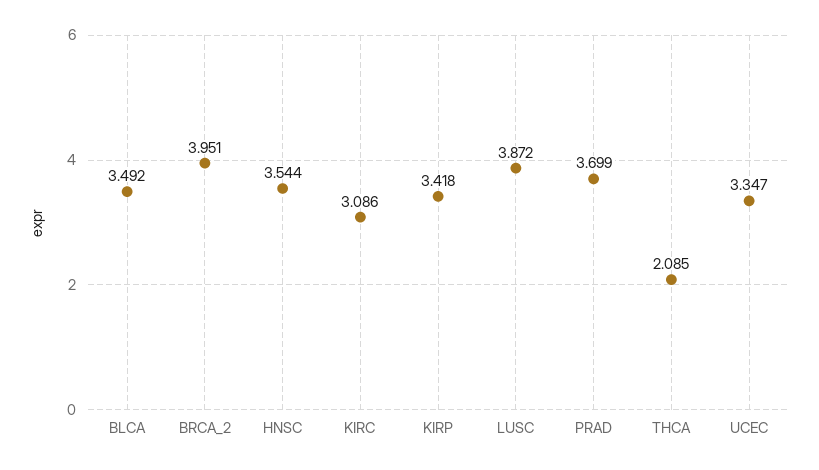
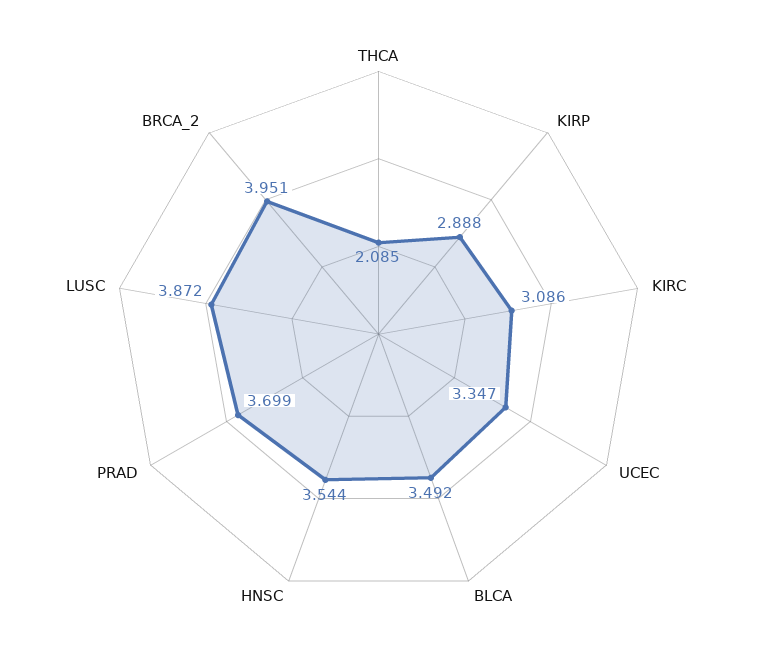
KIRP: 3.418 -> 2.888

